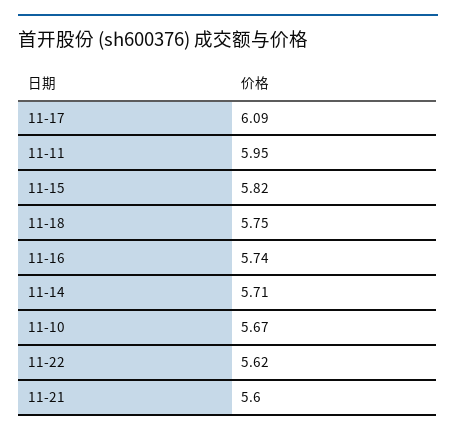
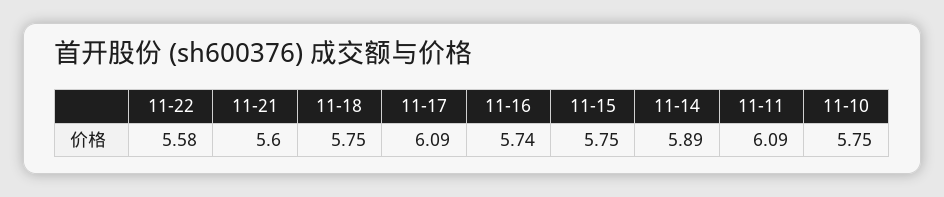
11-11: 5.95 -> 6.09
11-15: 5.82 -> 5.75
11-14: 5.71 -> 5.89
11-10: 5.67 -> 5.75
11-22: 5.62 -> 5.58

